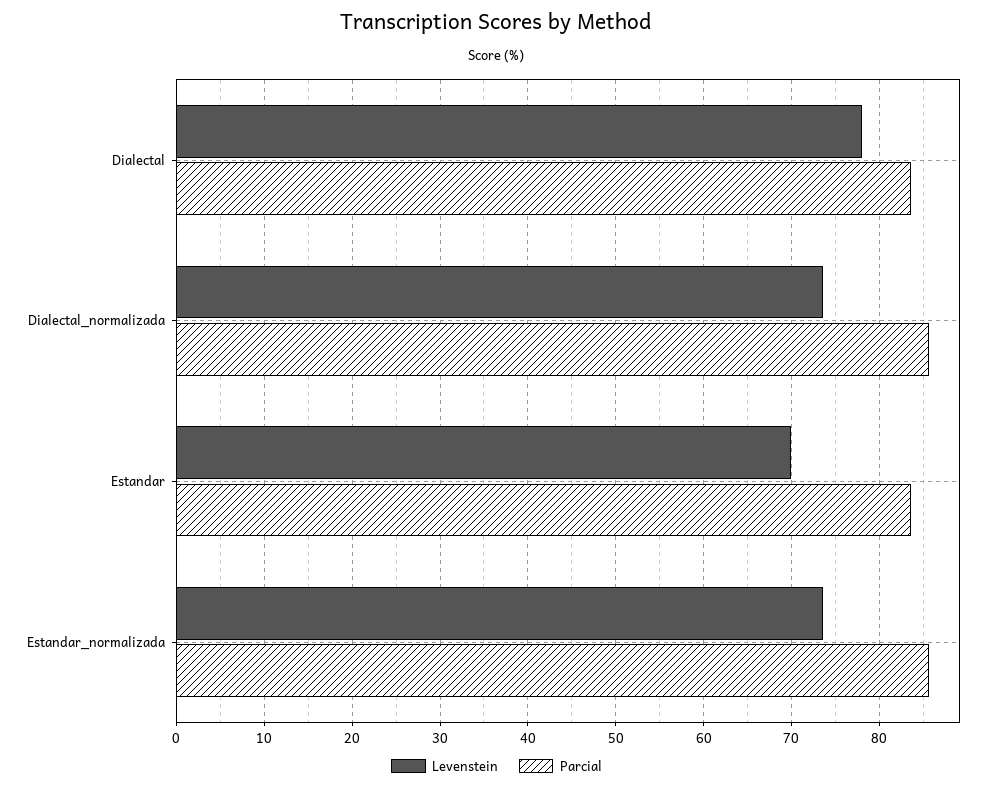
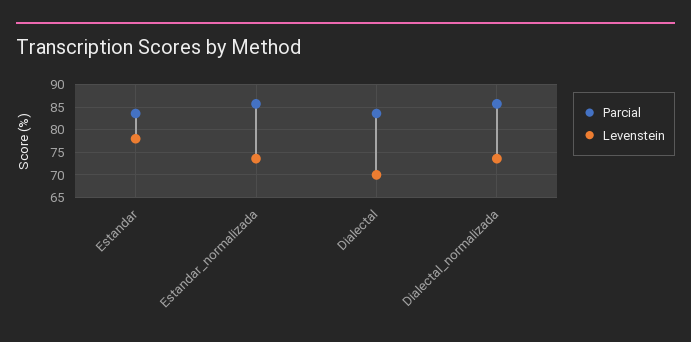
Levenstein, Dialectal: 78 -> 70
Levenstein, Estandar: 70 -> 77.5

